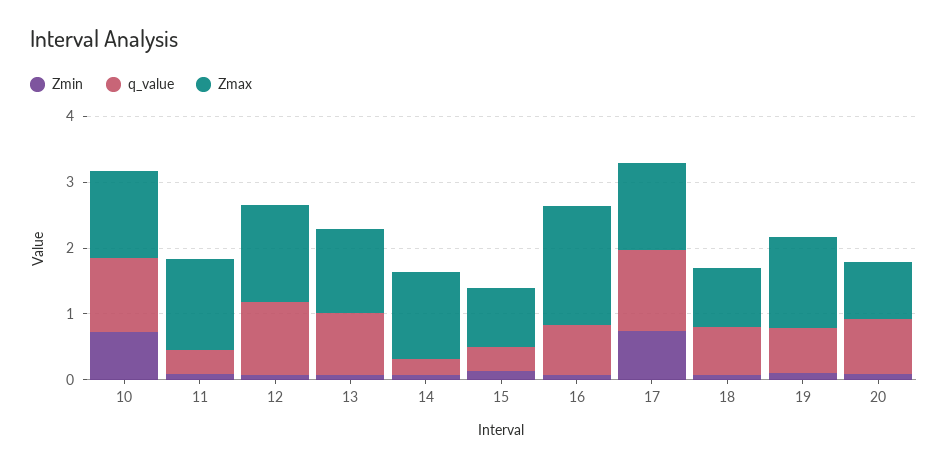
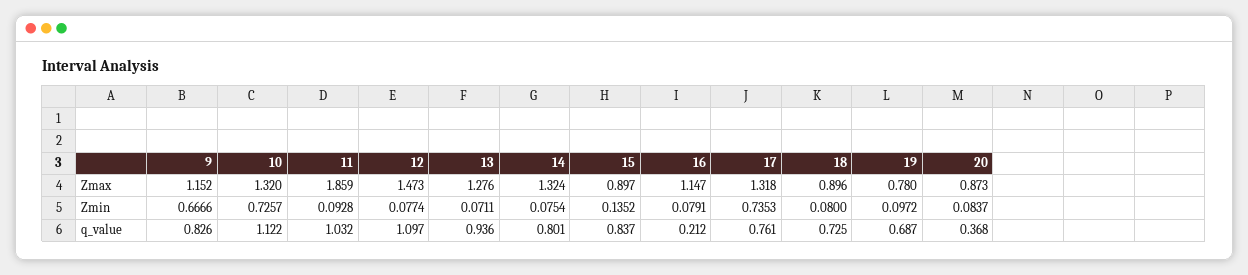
q_value, 11: 0.4 -> 1.032
Zmax, 11: 1.4 -> 1.859
q_value, 14: 0.2 -> 0.801
q_value, 15: 0.4 -> 0.837
q_value, 16: 0.8 -> 0.212
Zmax, 16: 1.8 -> 1.147
q_value, 17: 1.2 -> 0.761
Zmax, 19: 1.4 -> 0.78
q_value, 20: 0.8 -> 0.368
Zmax, 9: none -> 1.152
Zmin, 9: none -> 0.6666
q_value, 9: none -> 0.826

